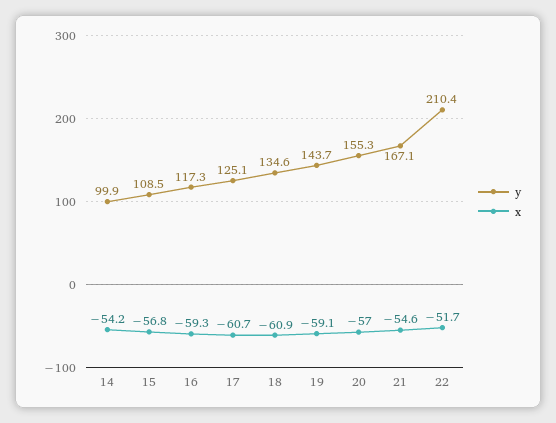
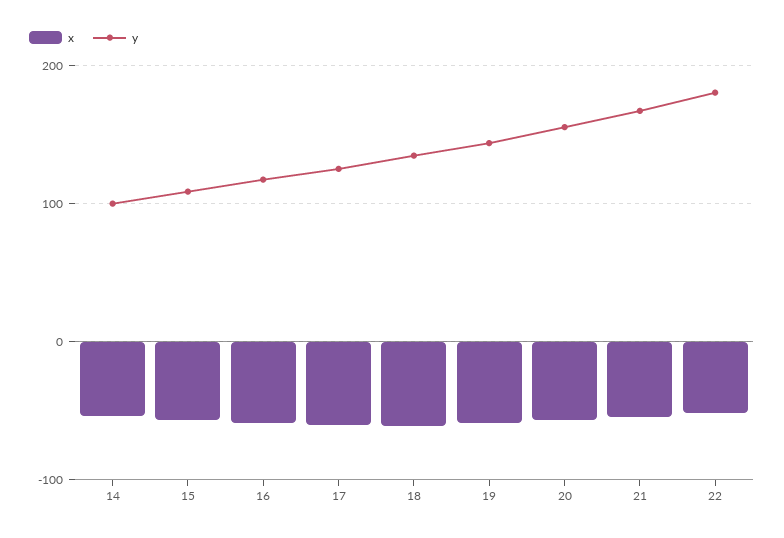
y, 22: 210.4 -> 180

